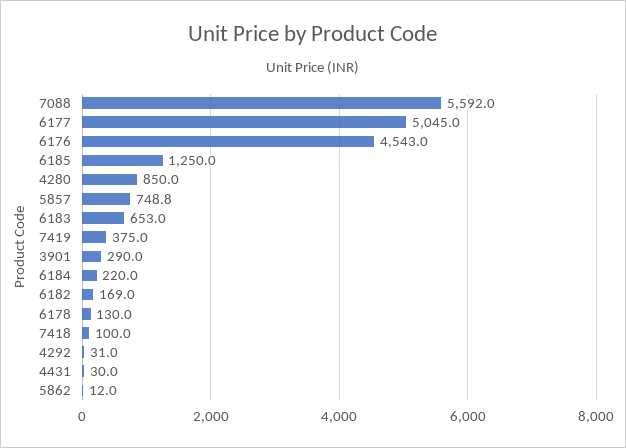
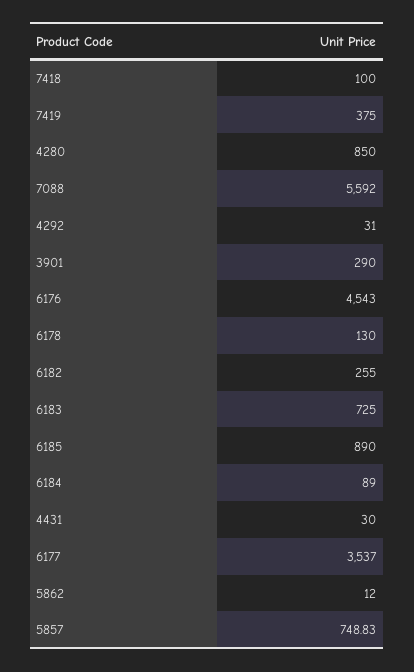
6177: 5045 -> 3537
6185: 1250 -> 890
6183: 653 -> 725
6184: 220 -> 89
6182: 169 -> 255

